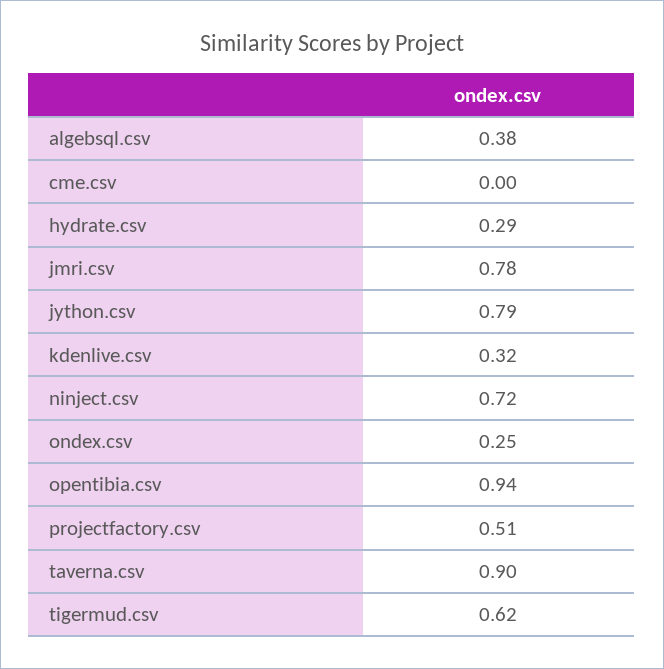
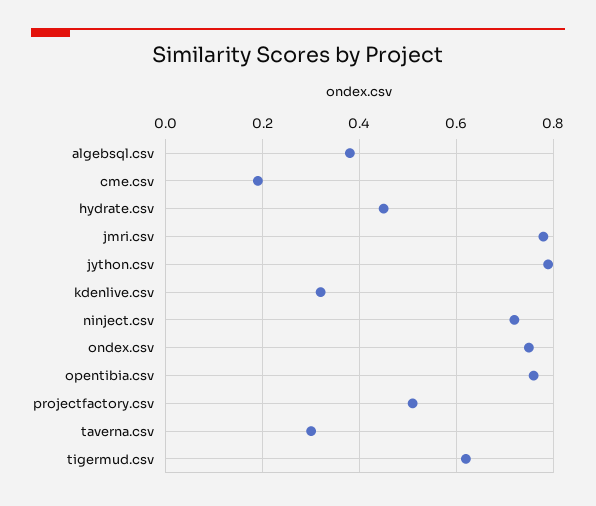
cme.csv: 0 -> 0.2
hydrate.csv: 0.29 -> 0.45
ondex.csv: 0.25 -> 0.75
opentibia.csv: 0.94 -> 0.75
taverna.csv: 0.9 -> 0.3

